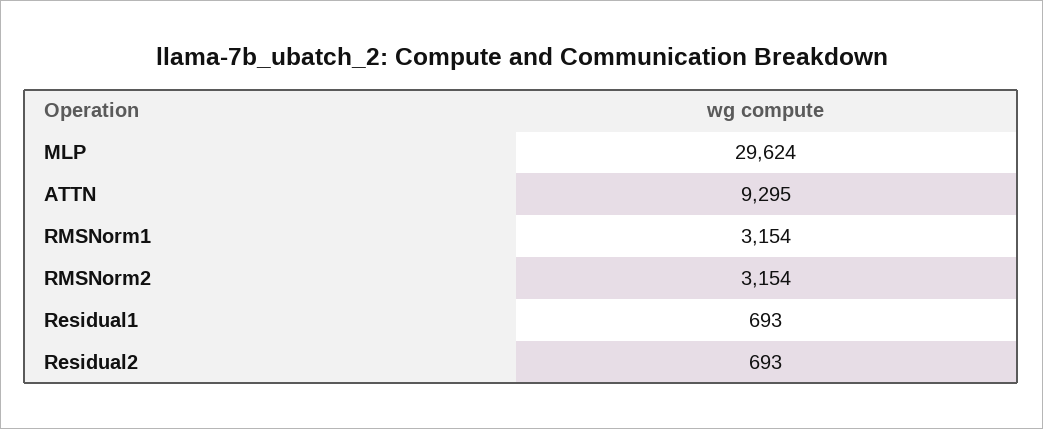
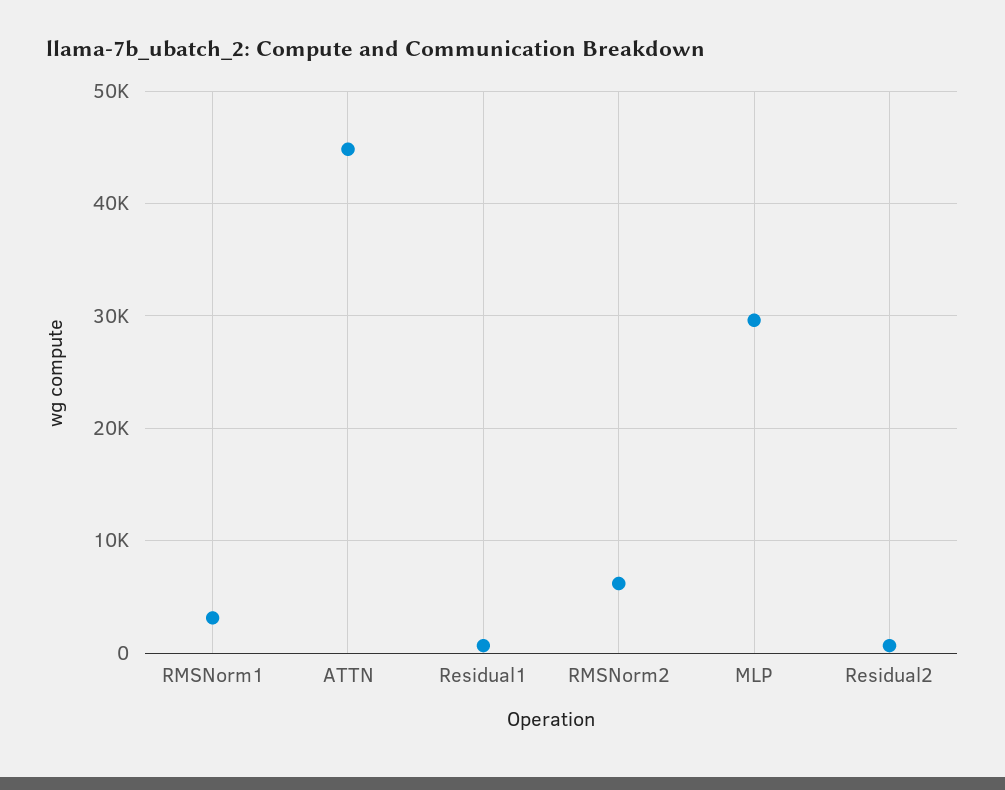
ATTN: 9295 -> 45000
RMSNorm2: 3154 -> 6000

